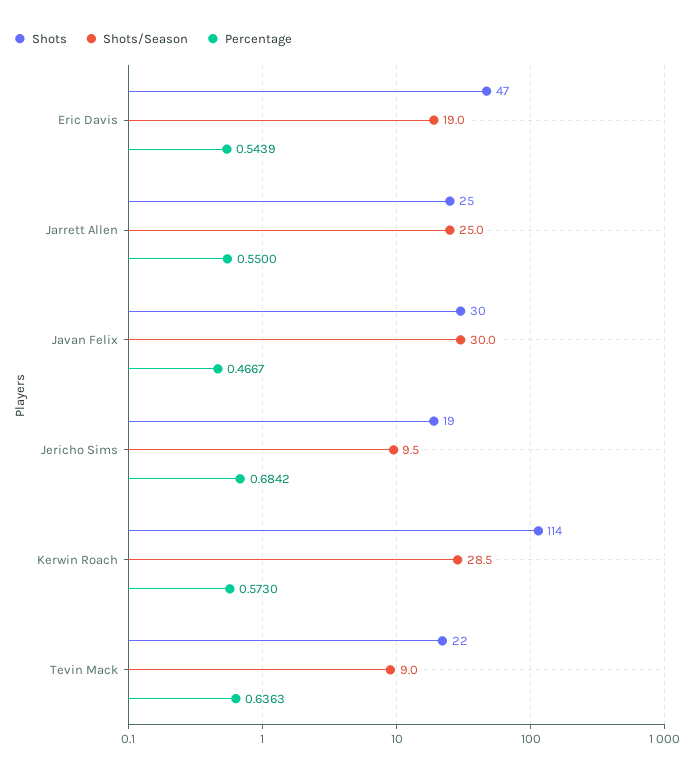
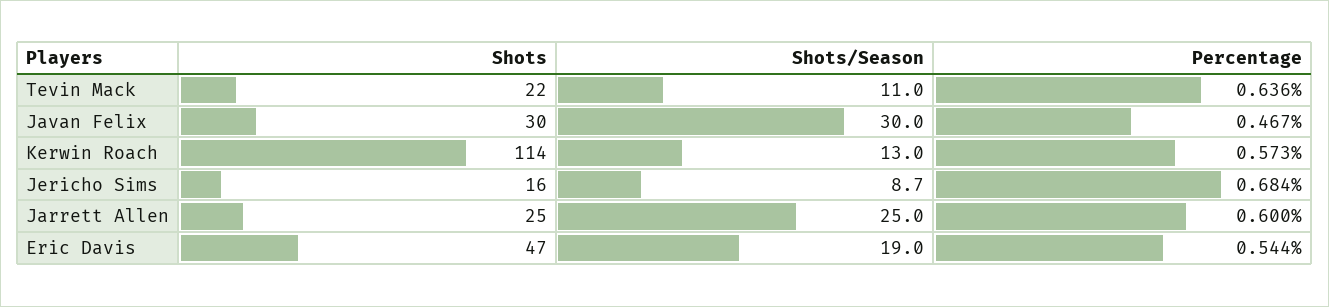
Percentage, Jarrett Allen: 0.55 -> 0.6
Shots, Jericho Sims: 19 -> 16
Shots/Season, Jericho Sims: 9.5 -> 8.7
Shots/Season, Kerwin Roach: 28.5 -> 13
Shots/Season, Tevin Mack: 9 -> 11

